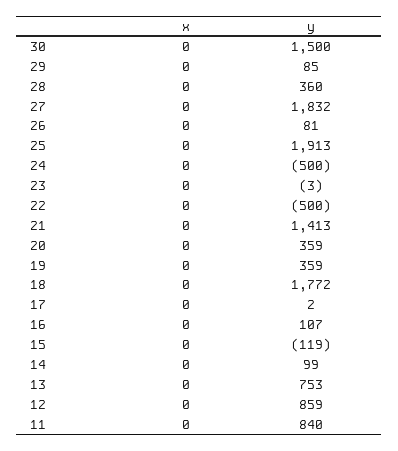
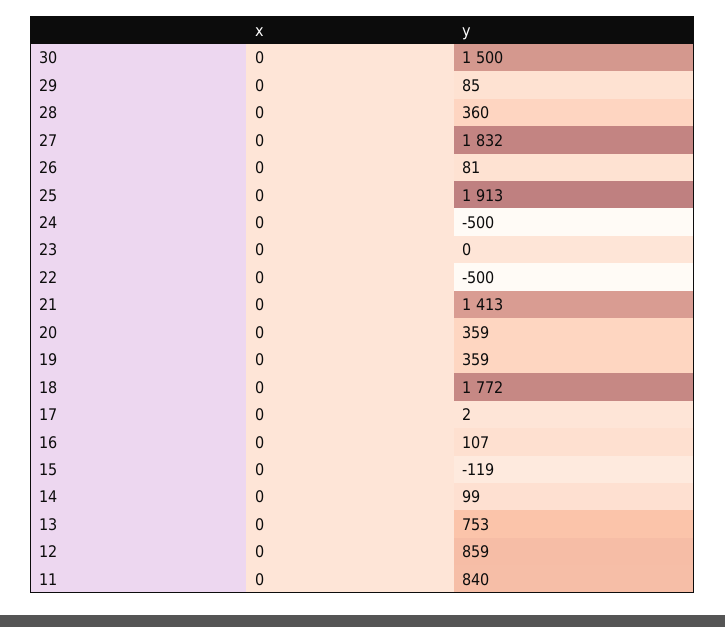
y, 23: -3 -> 0

